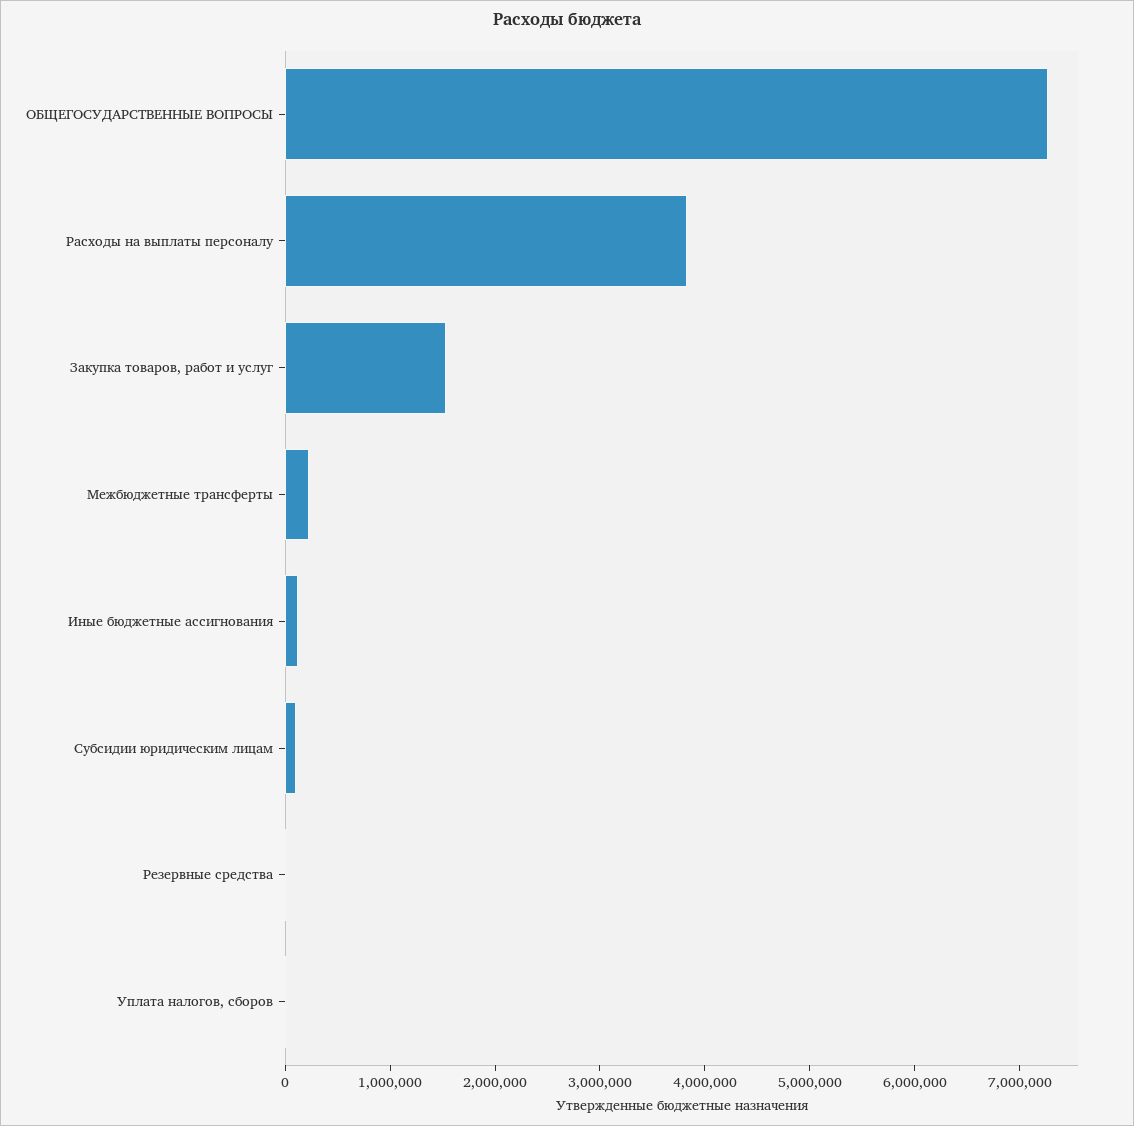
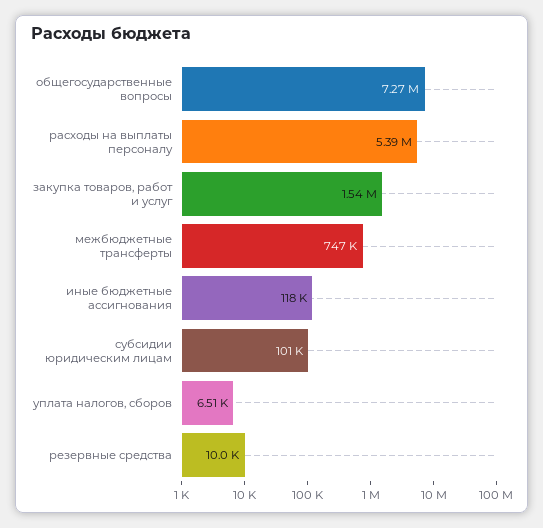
Расходы на выплаты персоналу: 3800000 -> 5390000
Межбюджетные трансферты: 200000 -> 747000

